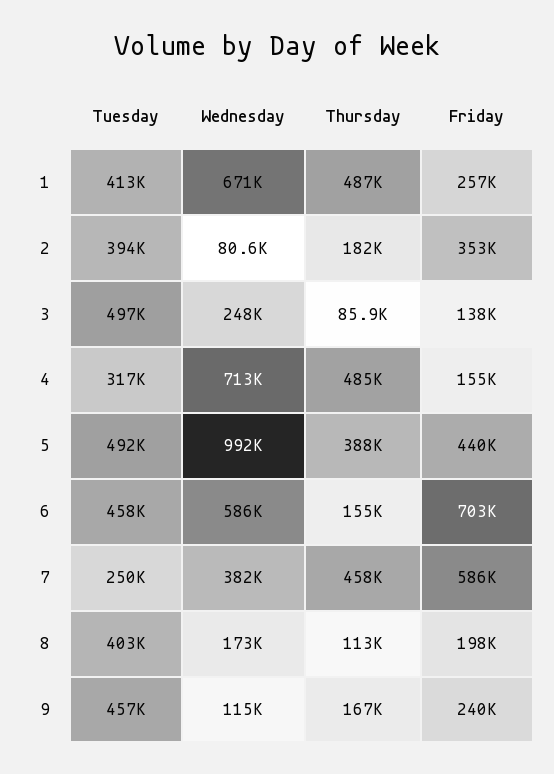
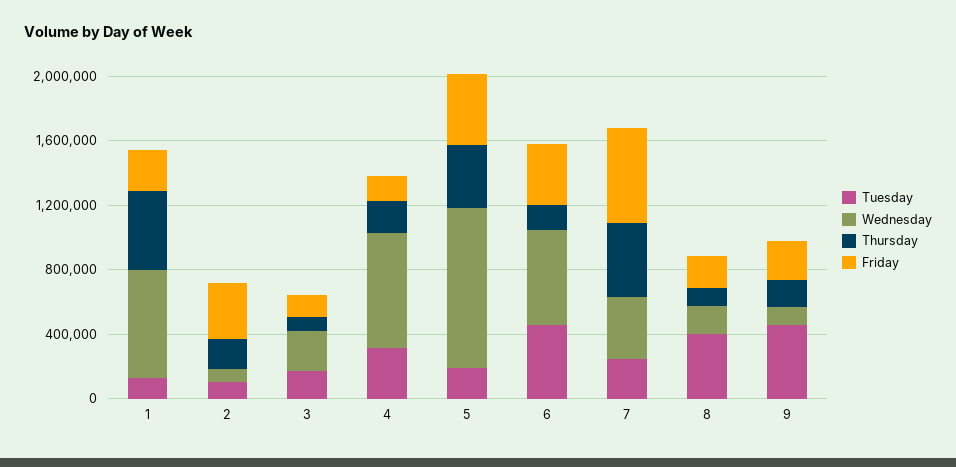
Tuesday, 1: 413000 -> 100000
Tuesday, 2: 394000 -> 100000
Tuesday, 3: 497000 -> 200000
Thursday, 4: 485000 -> 200000
Tuesday, 5: 492000 -> 200000
Friday, 6: 703000 -> 400000

